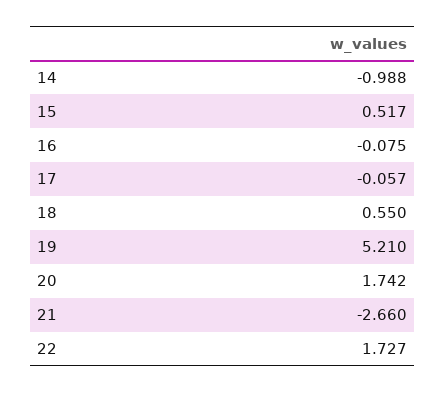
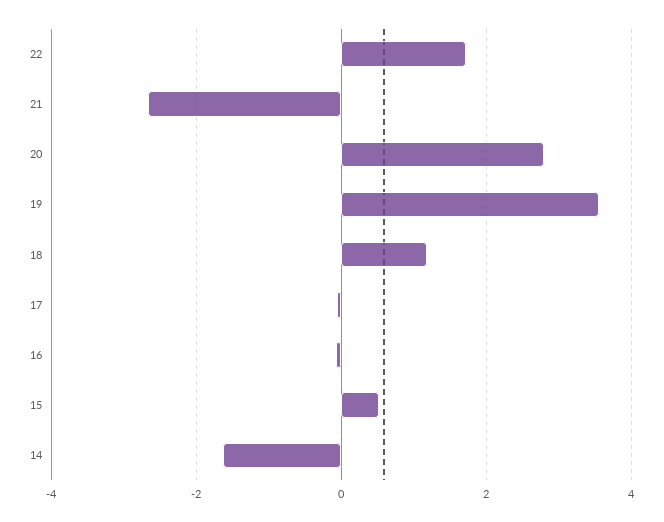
14: -0.988 -> -1.6
18: 0.55 -> 1.2
19: 5.21 -> 3.6
20: 1.742 -> 2.8

